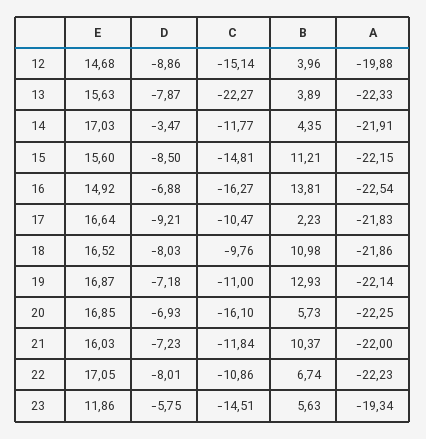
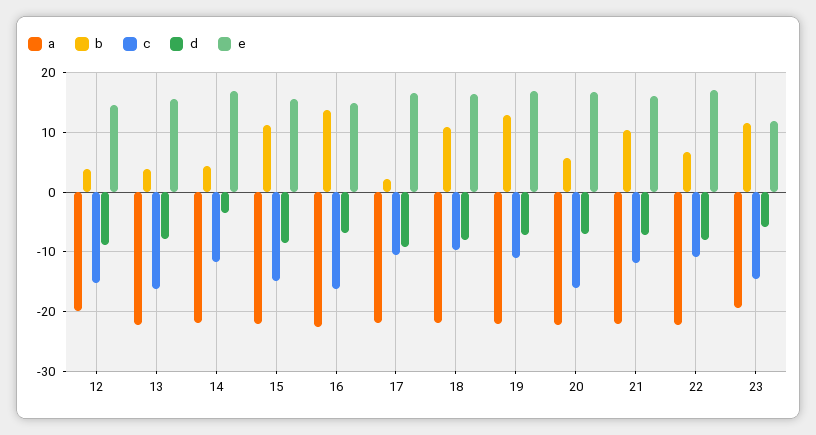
C, 13: -22.27 -> -16
B, 23: 5.63 -> 12

